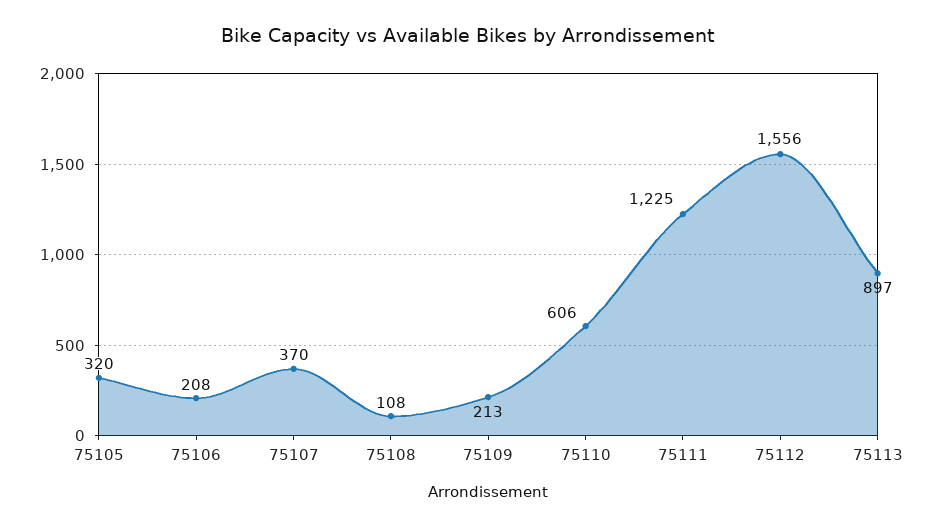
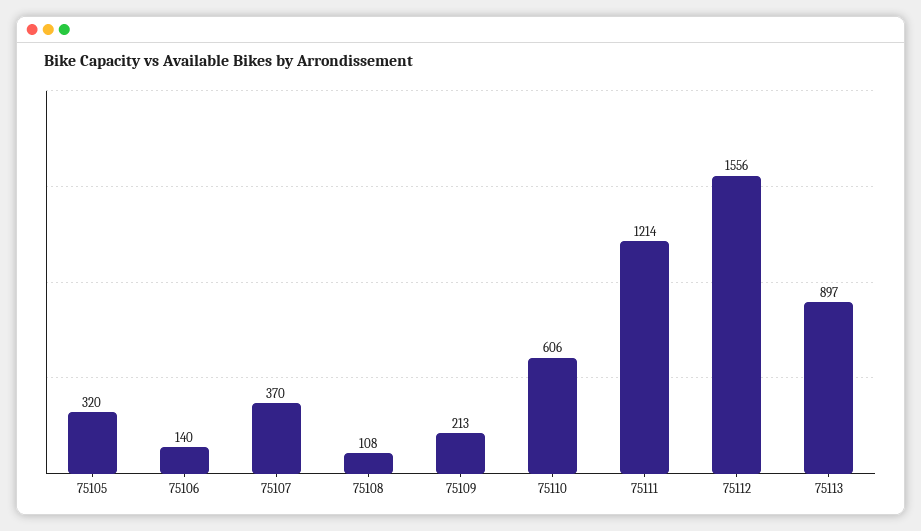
75106: 208 -> 140
75111: 1225 -> 1214

